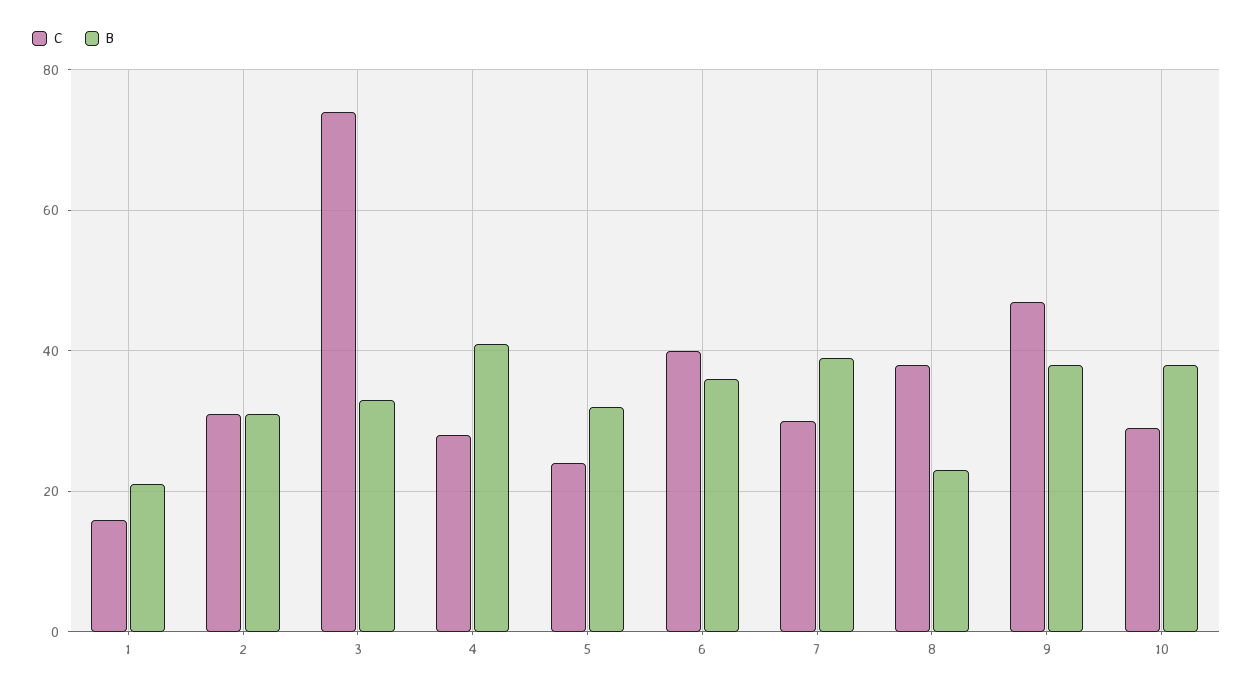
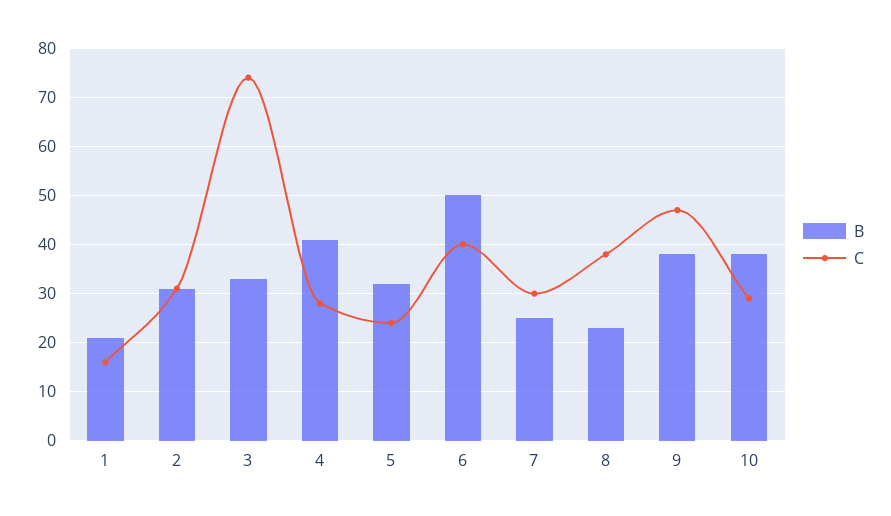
B, 6: 35 -> 50
B, 7: 40 -> 25

